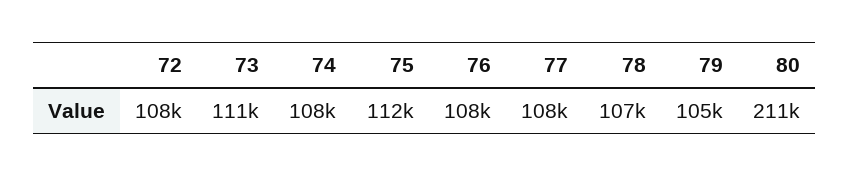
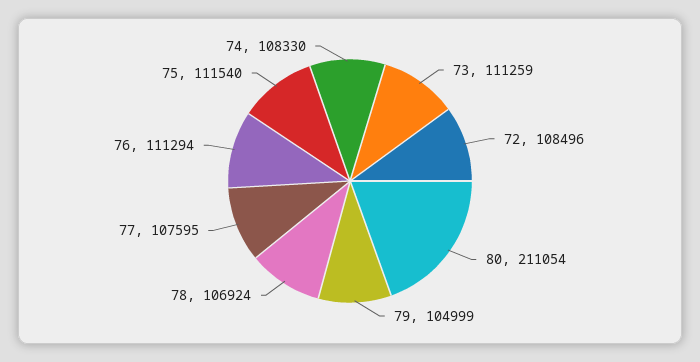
76: 108000 -> 111294

